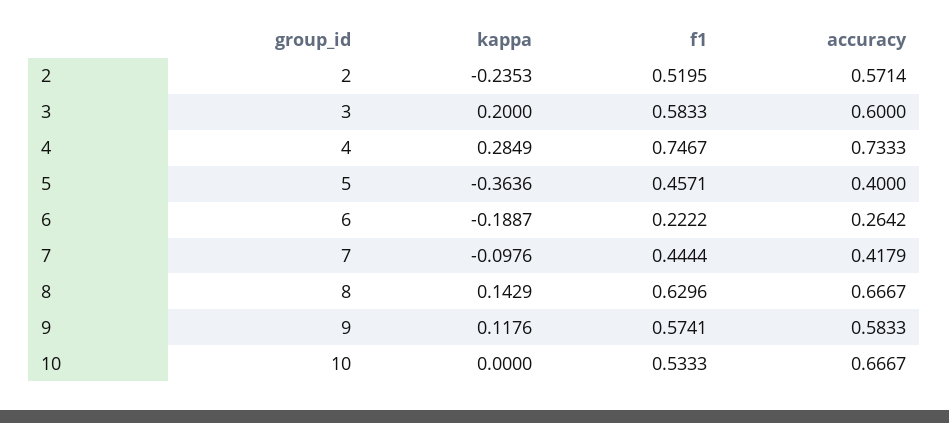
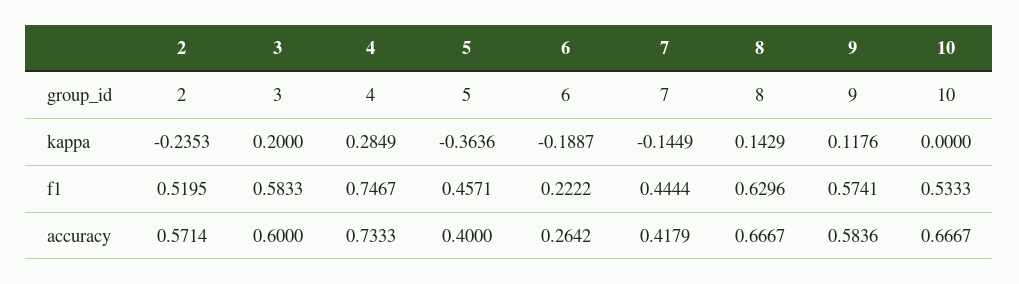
kappa, 7: -0.0976 -> -0.1449
accuracy, 9: 0.5833 -> 0.5836

